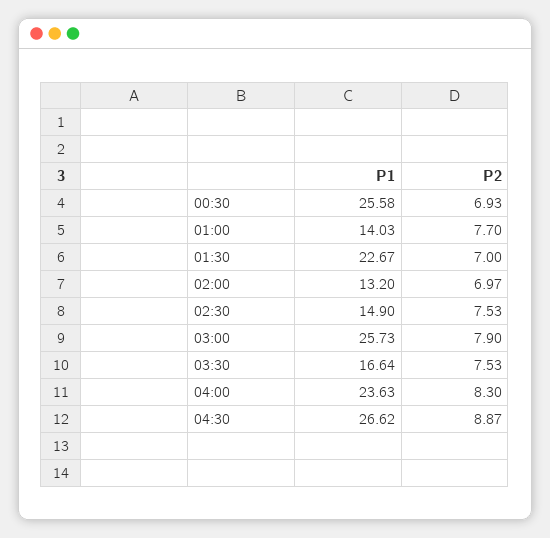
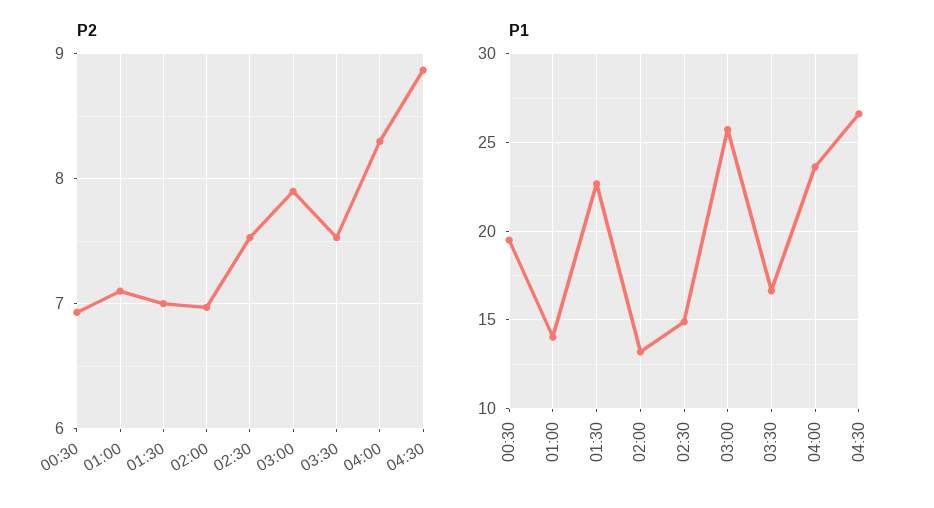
P1, 00:30: 25.58 -> 19.5
P2, 01:00: 7.7 -> 7.1

